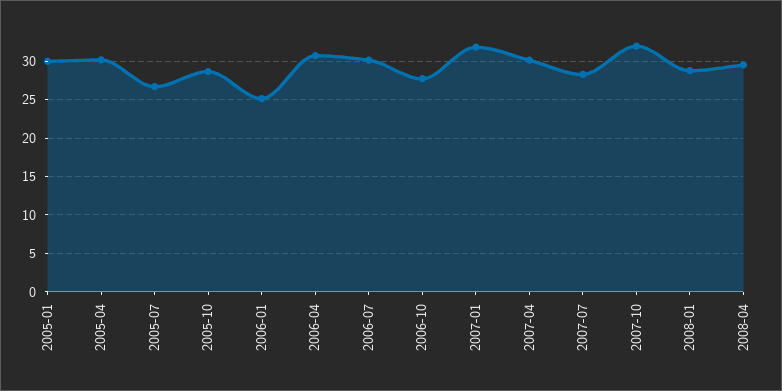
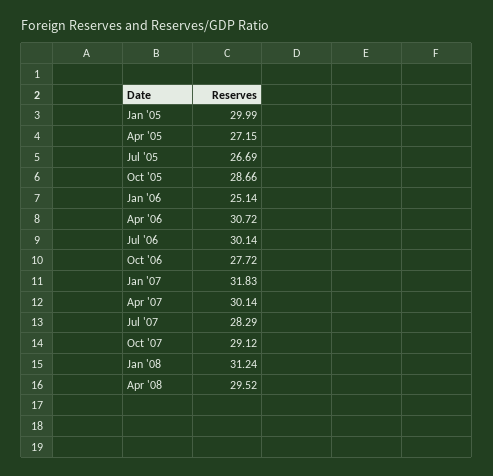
2005-04: 30 -> 27.15
2007-10: 32 -> 29.12
2008-01: 29 -> 31.24

